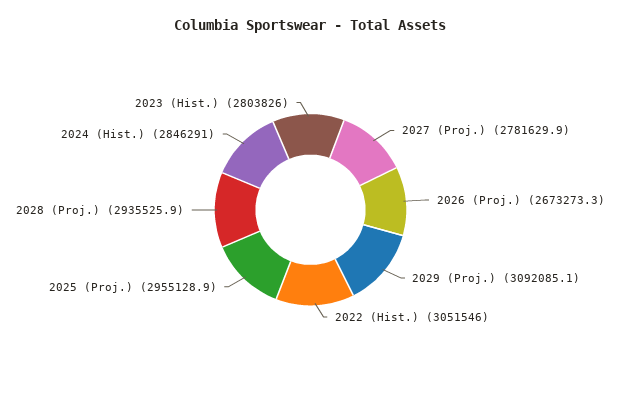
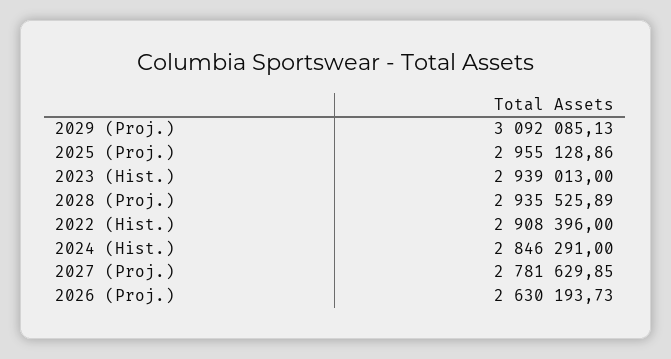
2026 (Proj.): 2673273.3 -> 2630193.73
2022 (Hist.): 3051546 -> 2908396
2023 (Hist.): 2803826 -> 2939013

